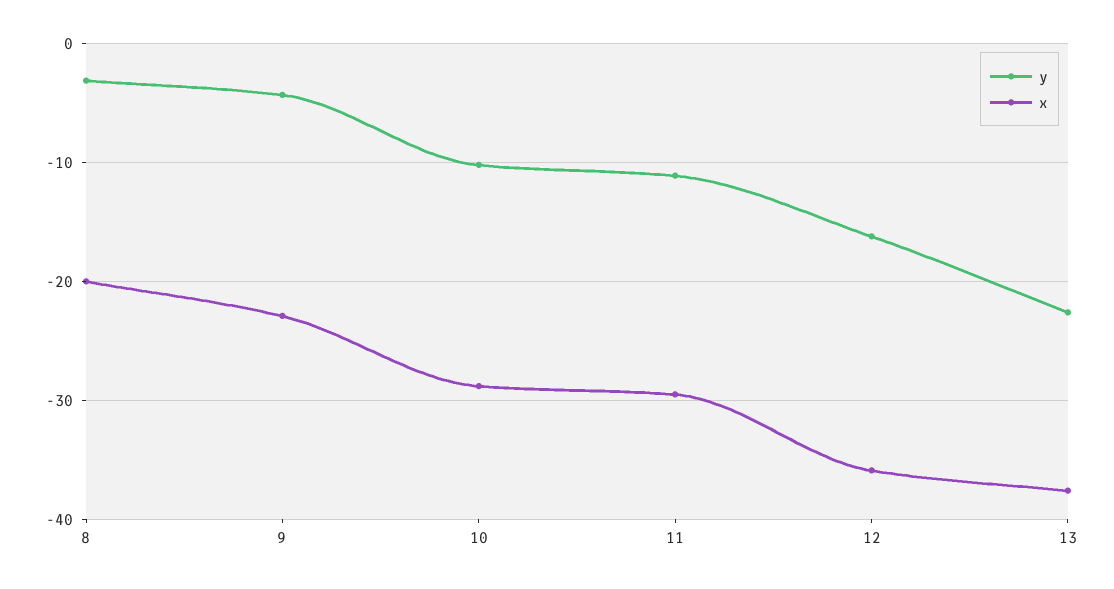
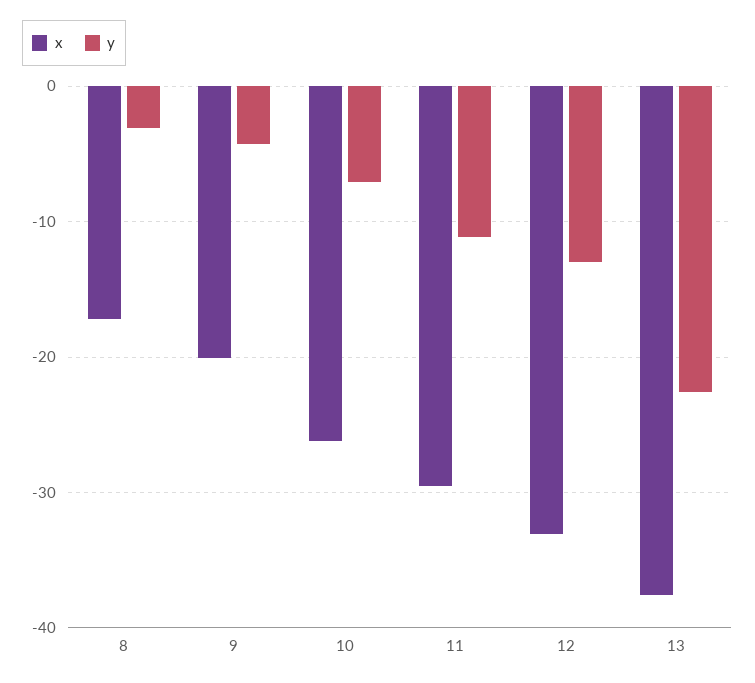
x, 8: -20 -> -17
x, 9: -23 -> -20
y, 10: -10 -> -7
x, 10: -29 -> -26
y, 12: -16 -> -13
x, 12: -36 -> -33

